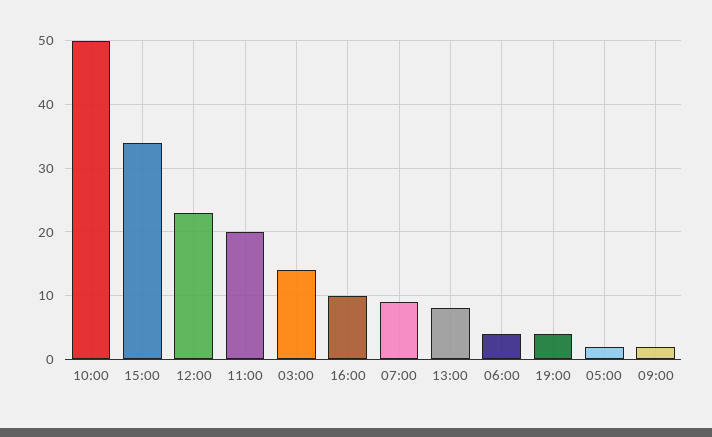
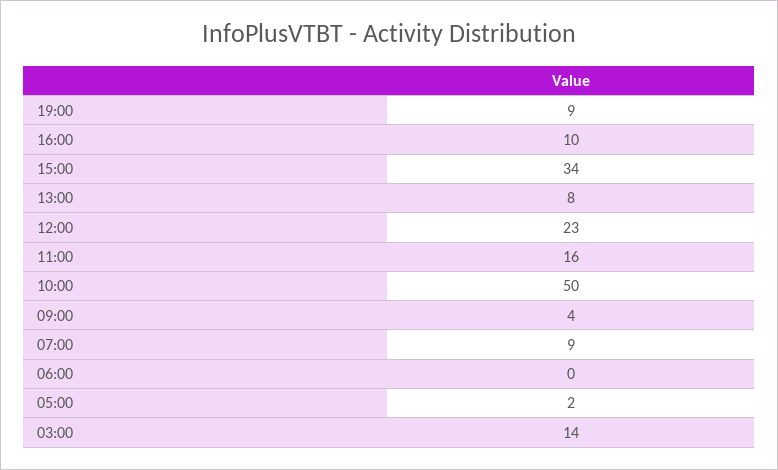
11:00: 20 -> 16
06:00: 4 -> 0
19:00: 4 -> 9
09:00: 2 -> 4

